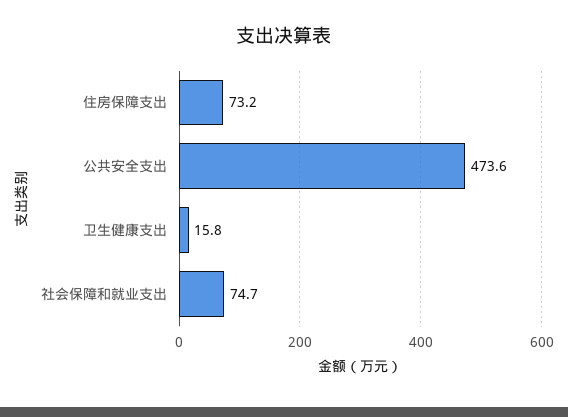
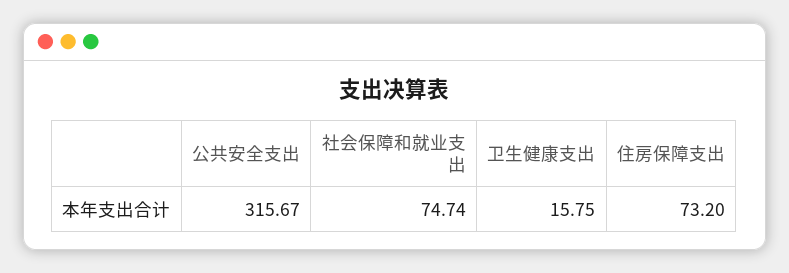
公共安全支出: 473.6 -> 315.67

